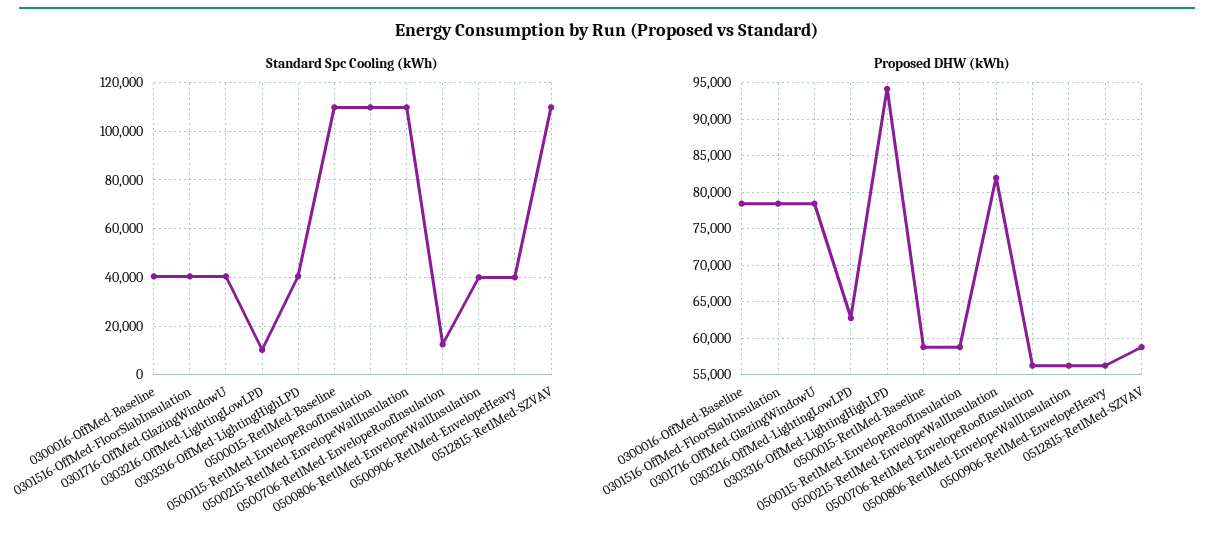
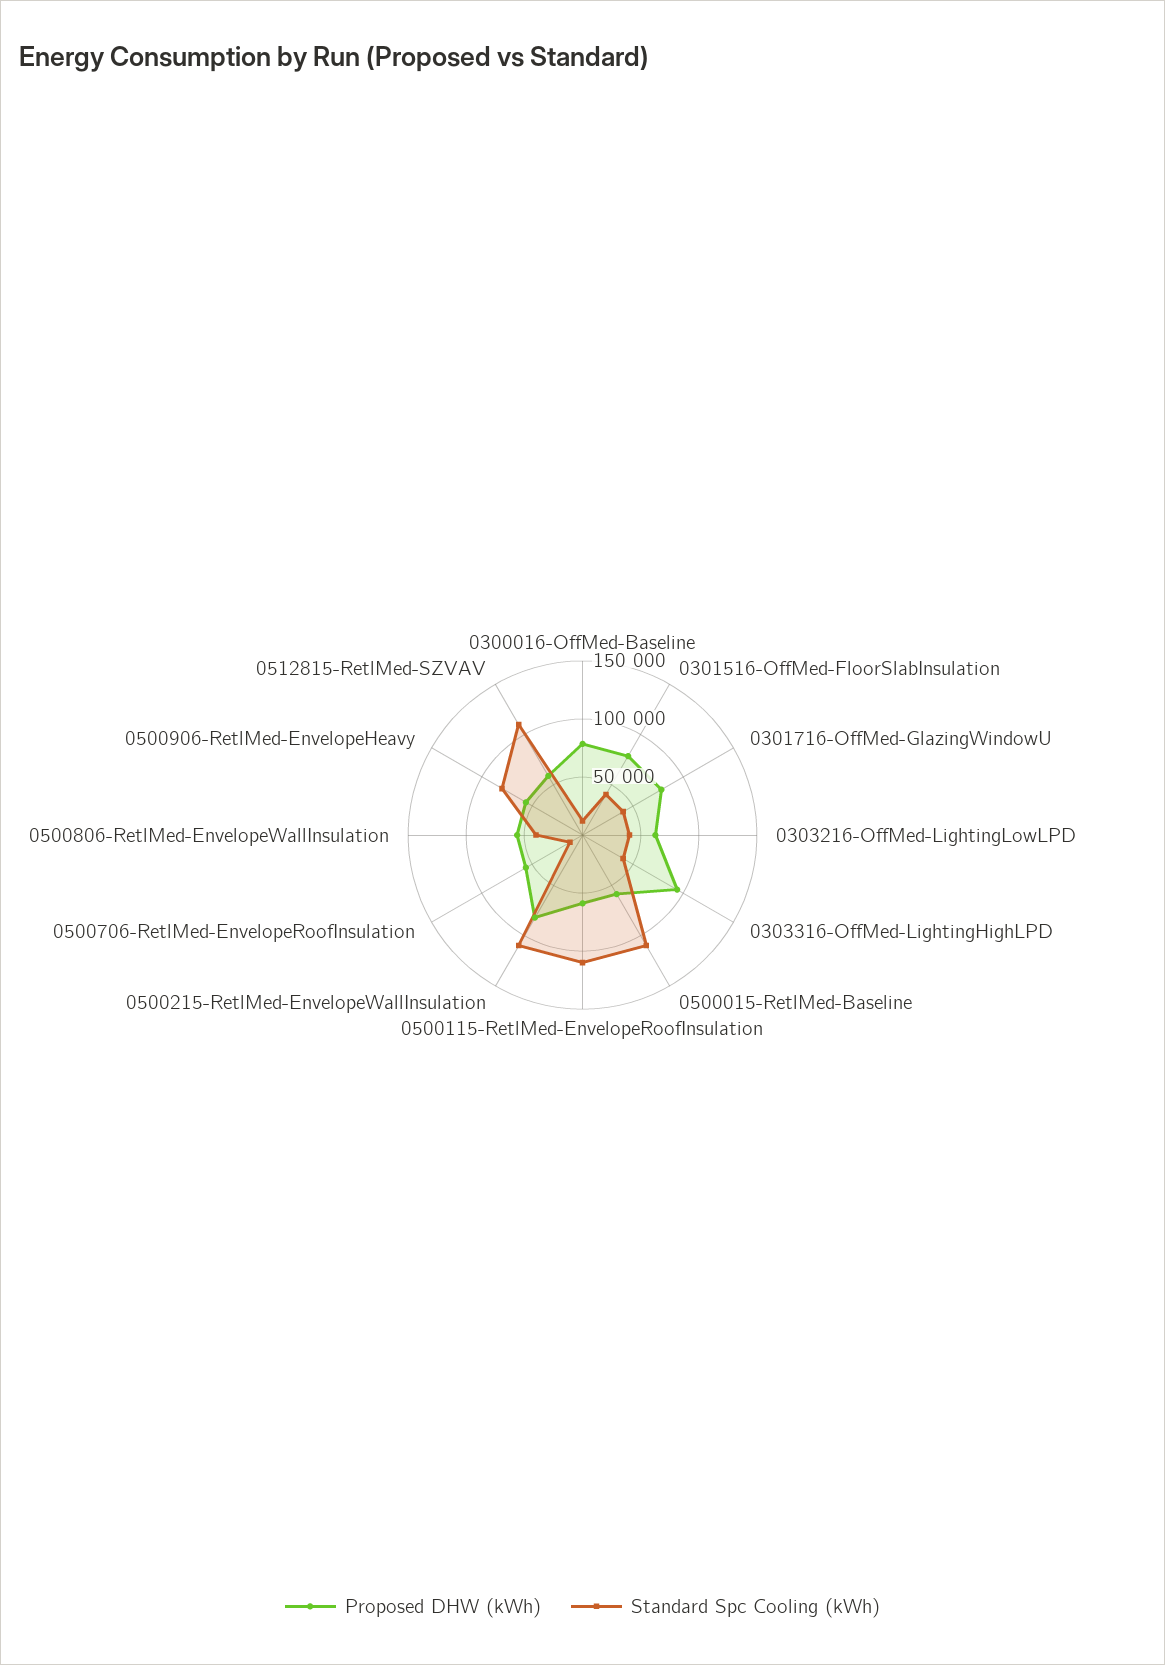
Standard Spc Cooling (kWh), 0300016-OffMed-Baseline: 40000 -> 10000
Standard Spc Cooling (kWh), 0303216-OffMed-LightingLowLPD: 10000 -> 40000
Standard Spc Cooling (kWh), 0500906-RetlMed-EnvelopeHeavy: 40000 -> 80000

